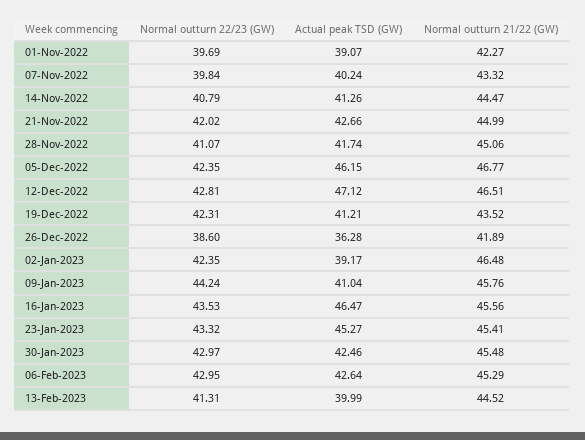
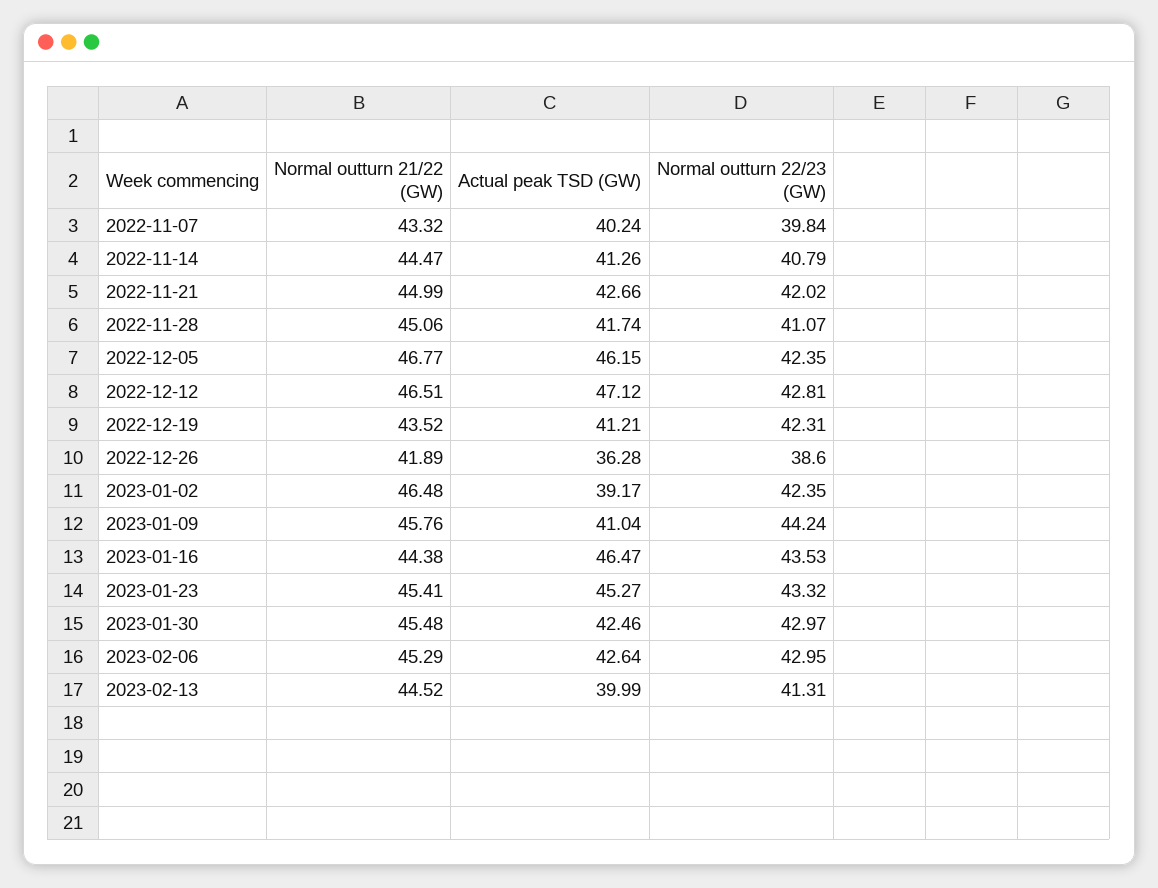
Normal outturn 22/23 (GW), 01-Nov-2022: 39.69 -> none
Actual peak TSD (GW), 01-Nov-2022: 39.07 -> none
Normal outturn 21/22 (GW), 01-Nov-2022: 42.27 -> none
Normal outturn 21/22 (GW), 16-Jan-2023: 45.56 -> 44.38

